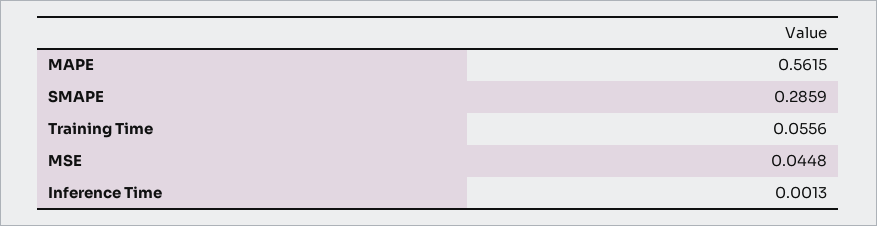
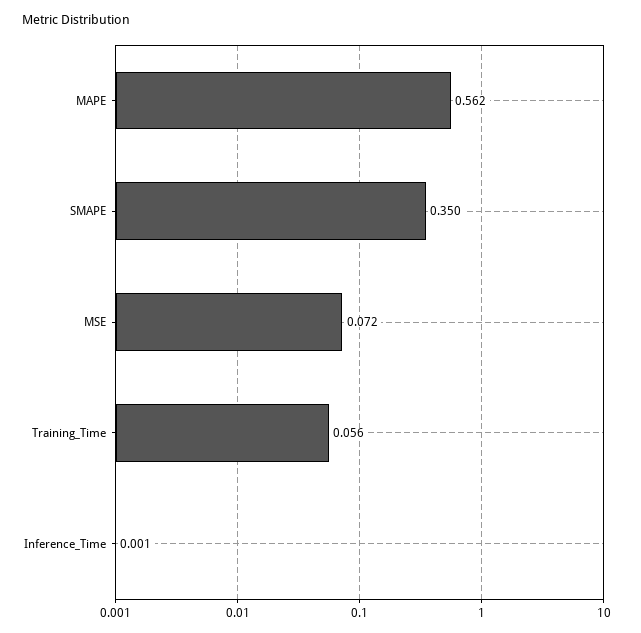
SMAPE: 0.2859 -> 0.35
MSE: 0.0448 -> 0.072

